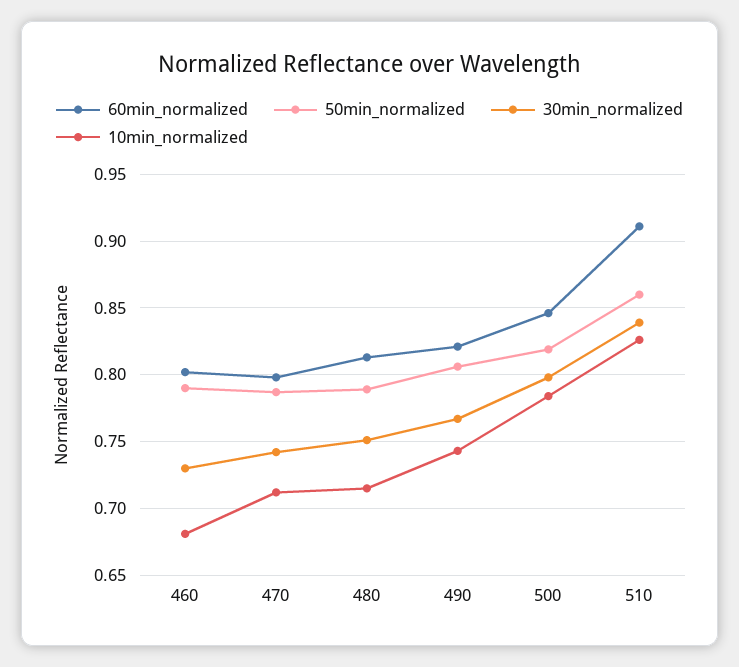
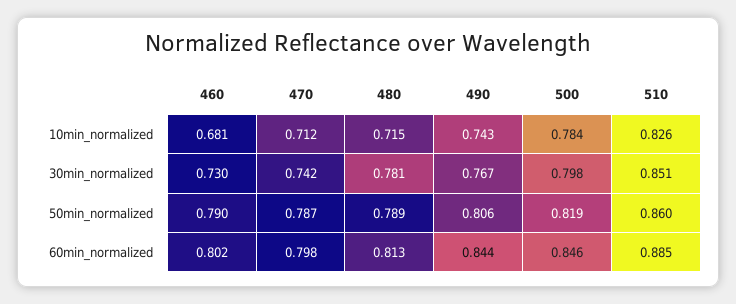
30min_normalized, 480: 0.75 -> 0.781
60min_normalized, 490: 0.82 -> 0.844
60min_normalized, 510: 0.91 -> 0.885
30min_normalized, 510: 0.84 -> 0.851

